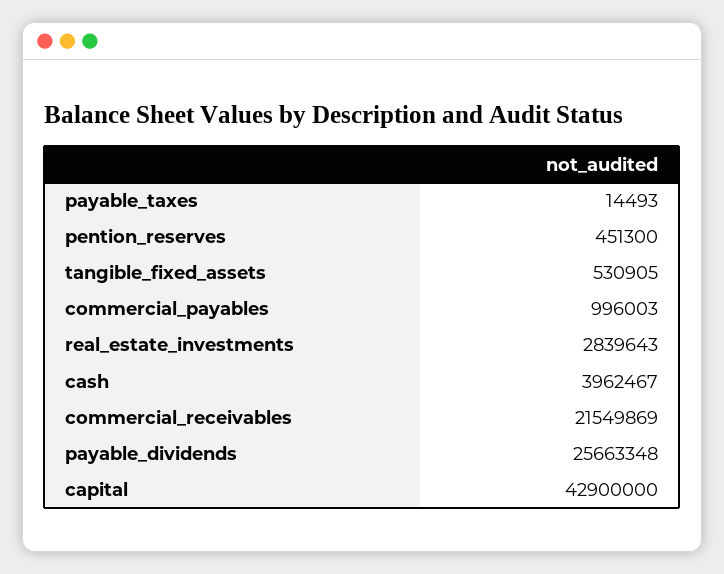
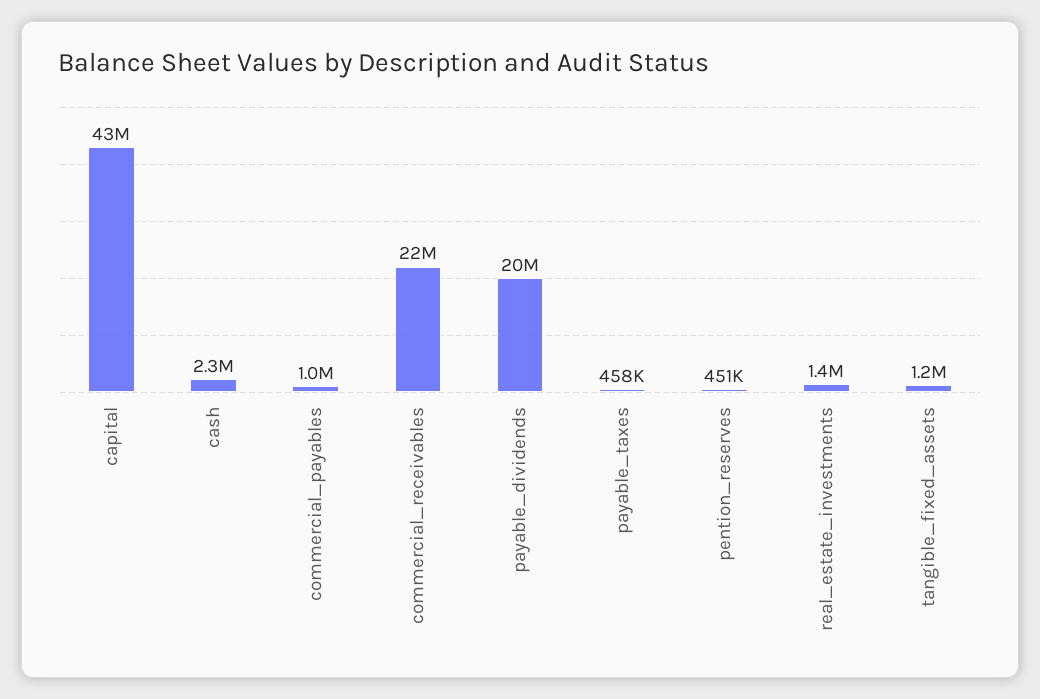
payable_taxes: 14493 -> 458000
tangible_fixed_assets: 530905 -> 1200000
real_estate_investments: 2839643 -> 1400000
cash: 3962467 -> 2300000
payable_dividends: 25663348 -> 20000000

